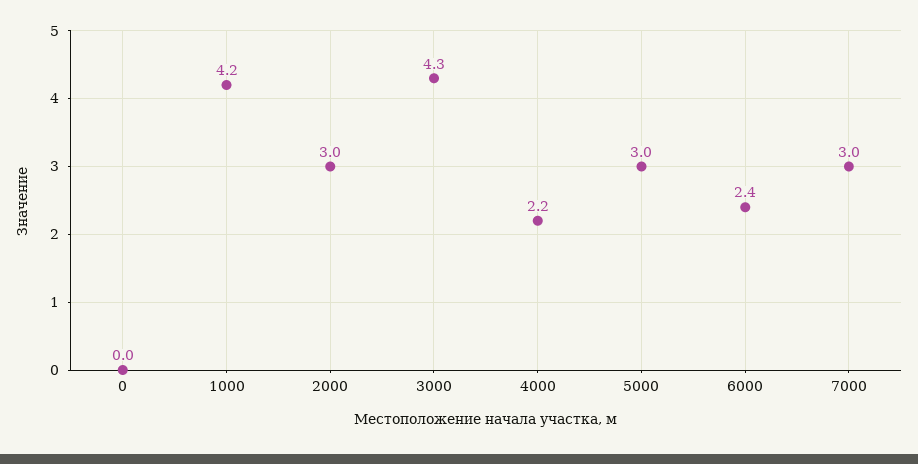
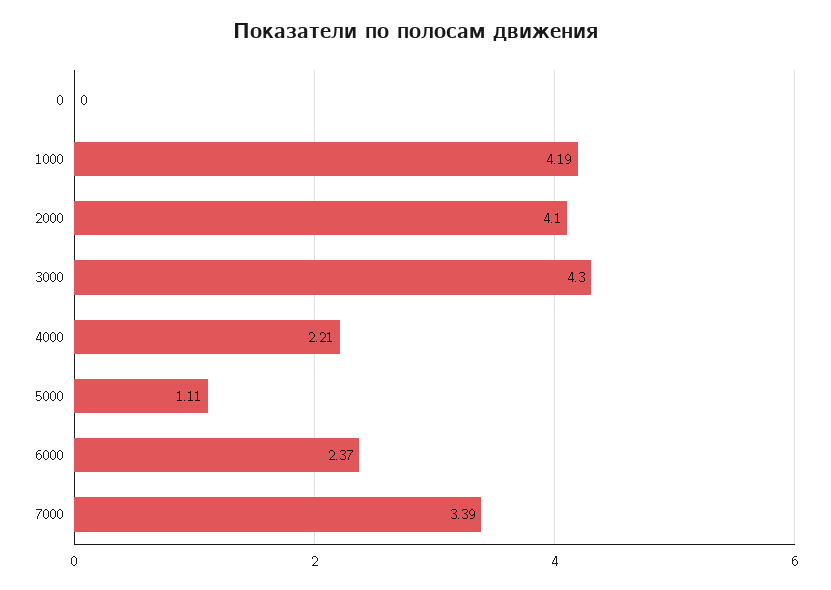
2000: 3 -> 4.1
5000: 3 -> 1.11
7000: 3 -> 3.39

